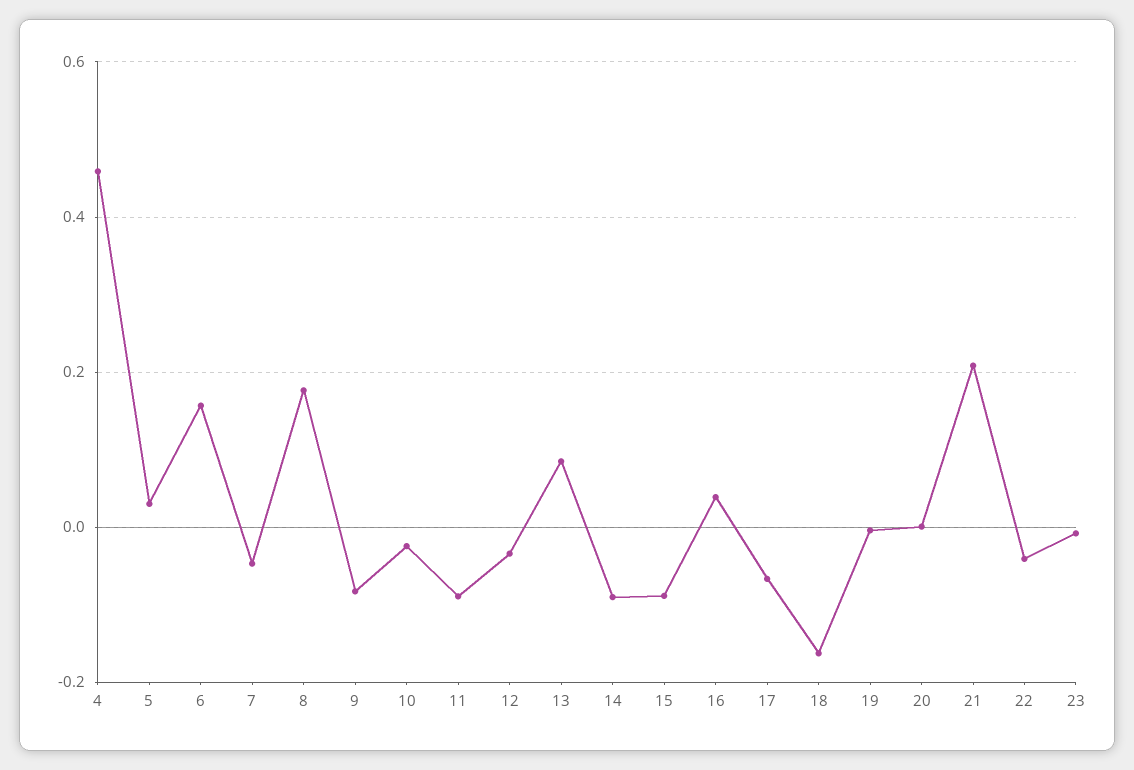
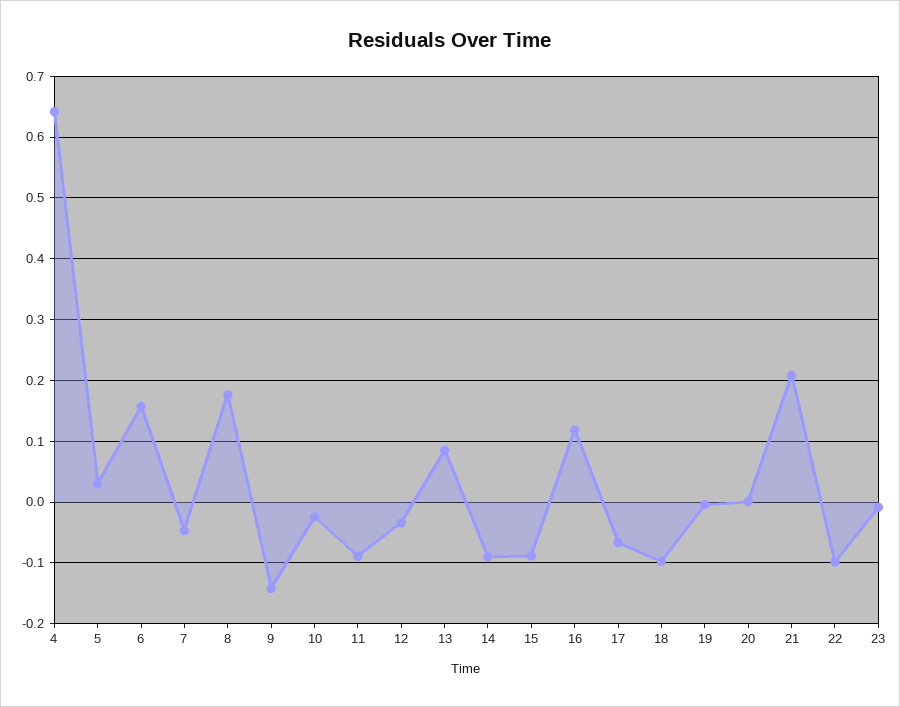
4: 0.46 -> 0.64
9: -0.08 -> -0.14
16: 0.04 -> 0.12
18: -0.16 -> -0.1
22: -0.04 -> -0.1

